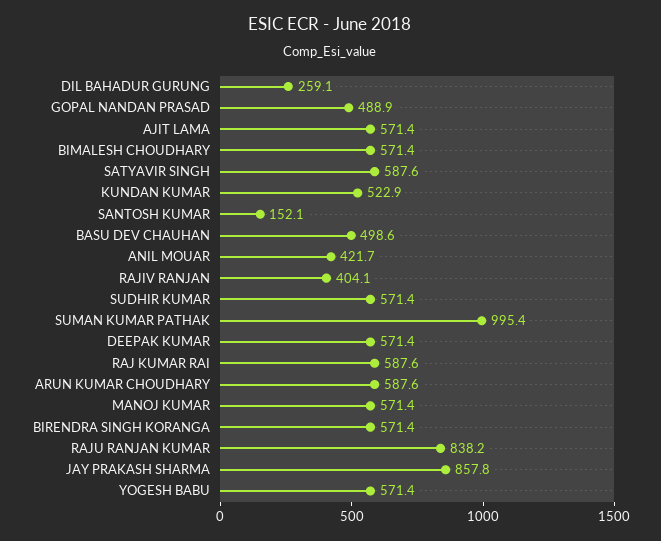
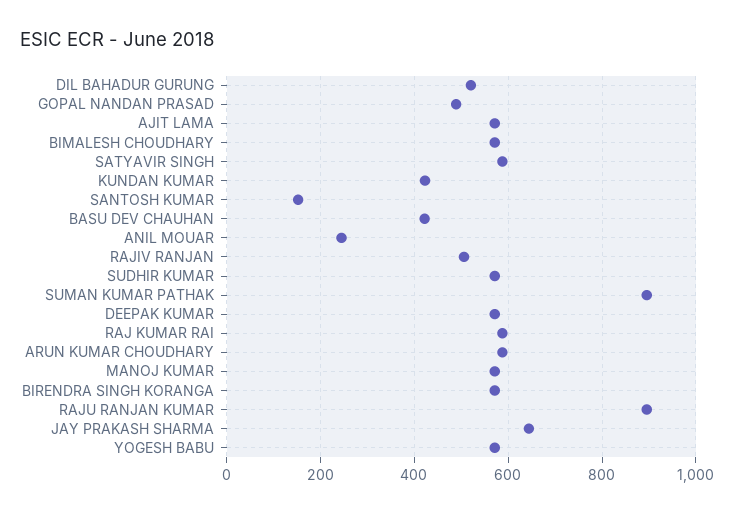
DIL BAHADUR GURUNG: 259.1 -> 520
KUNDAN KUMAR: 522.9 -> 420
BASU DEV CHAUHAN: 498.6 -> 420
ANIL MOUAR: 421.7 -> 240
RAJIV RANJAN: 404.1 -> 500
SUMAN KUMAR PATHAK: 995.4 -> 900
RAJU RANJAN KUMAR: 838.2 -> 900
JAY PRAKASH SHARMA: 857.8 -> 640

